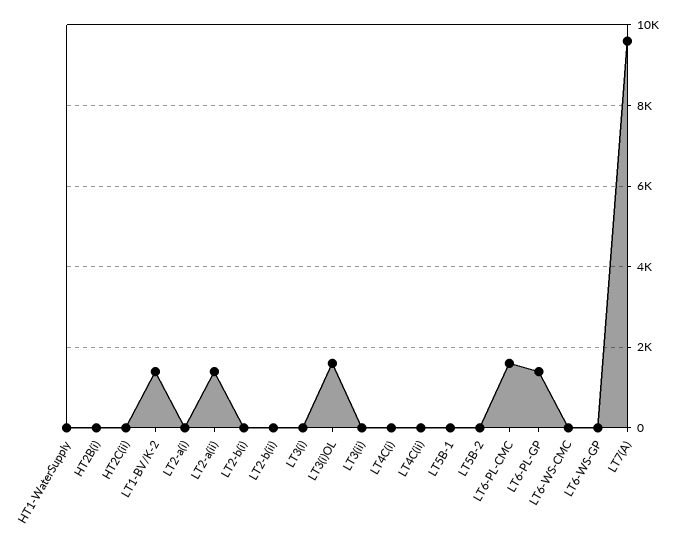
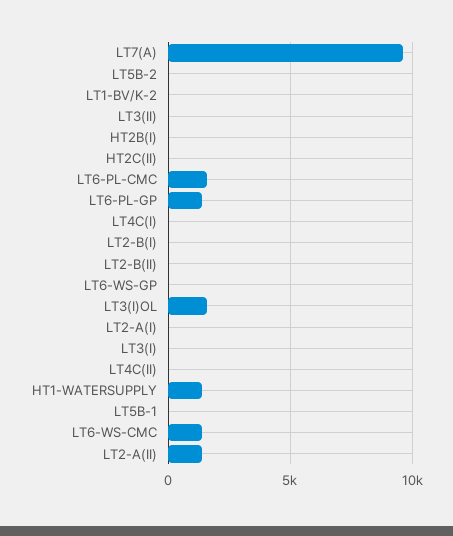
HT1-WaterSupply: 0 -> 1500
LT1-BV/K-2: 1400 -> 0
LT6-WS-CMC: 0 -> 1500

